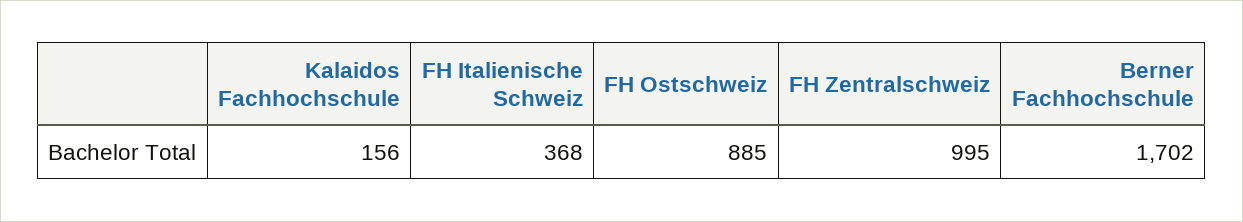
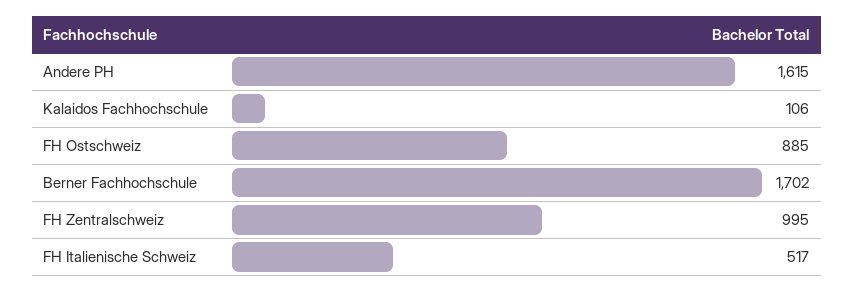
Kalaidos Fachhochschule: 156 -> 106
FH Italienische Schweiz: 368 -> 517
Andere PH: none -> 1615

